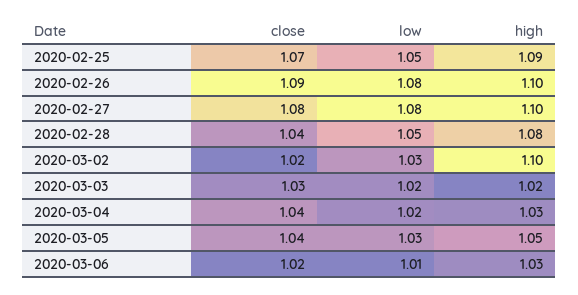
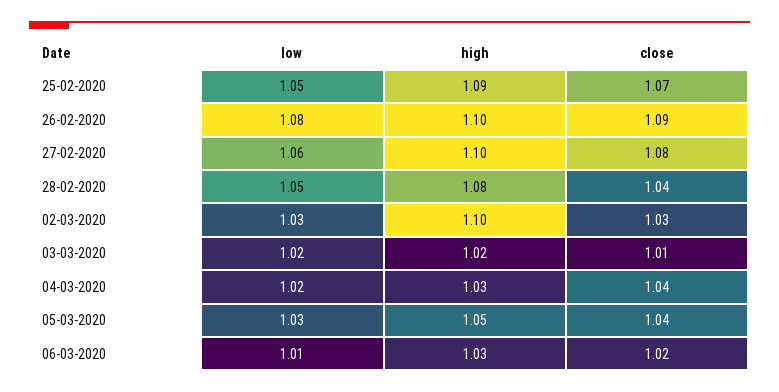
low, 2020-02-27: 1.08 -> 1.06
close, 2020-03-02: 1.02 -> 1.03
close, 2020-03-03: 1.03 -> 1.01

